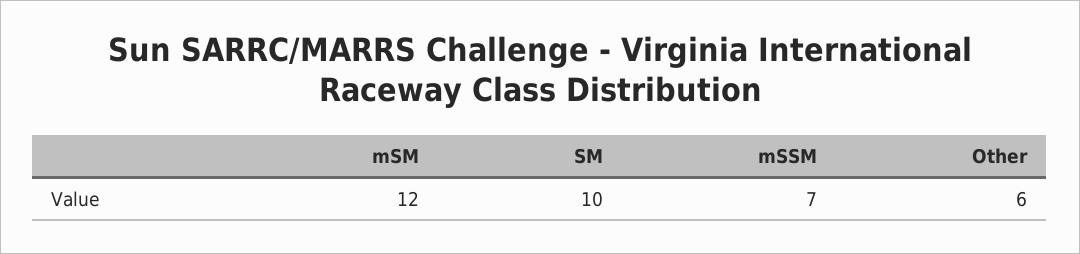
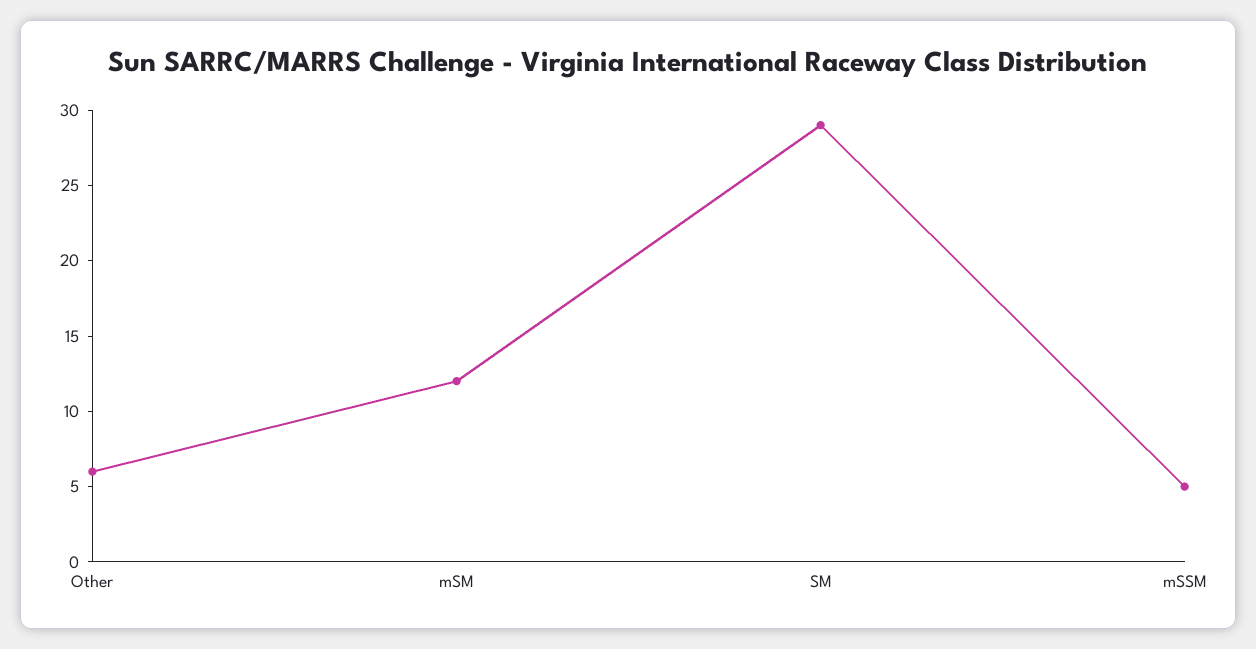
SM: 10 -> 29
mSSM: 7 -> 5

